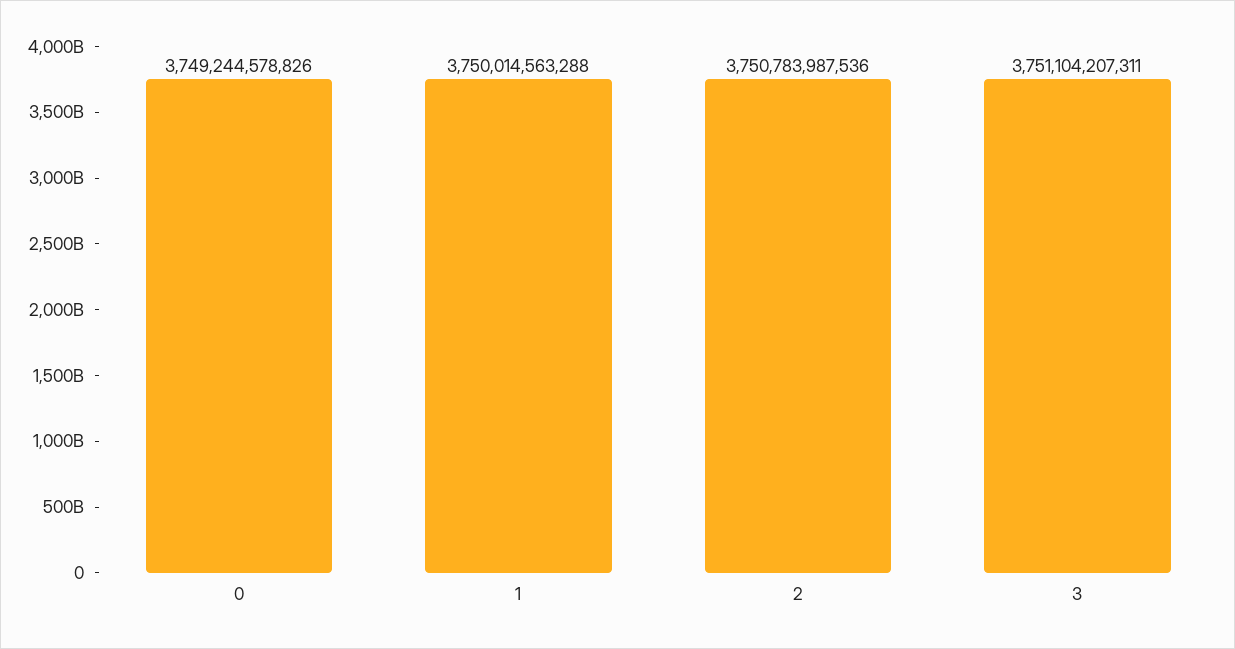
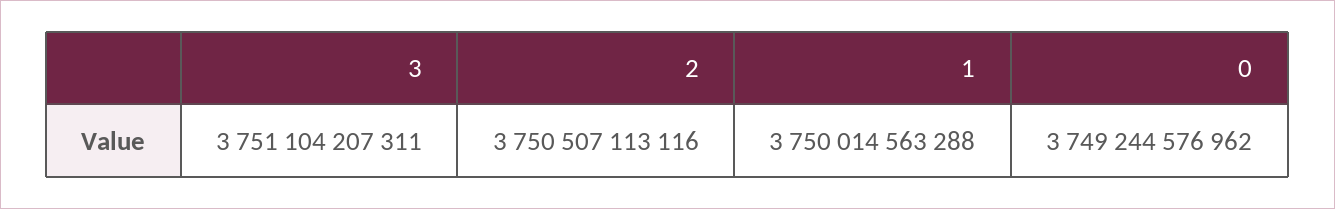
0: 3749244578826 -> 3749244576962
2: 3750783987536 -> 3750507113116

